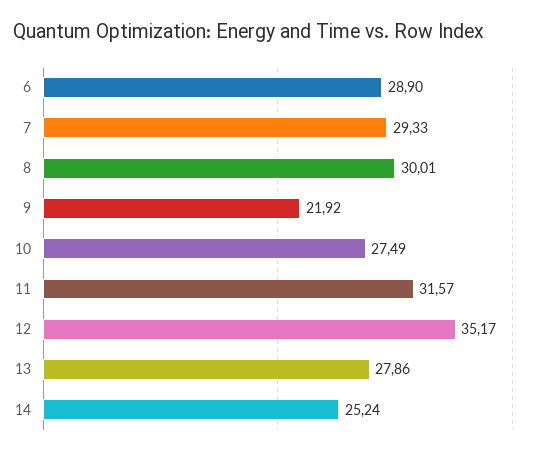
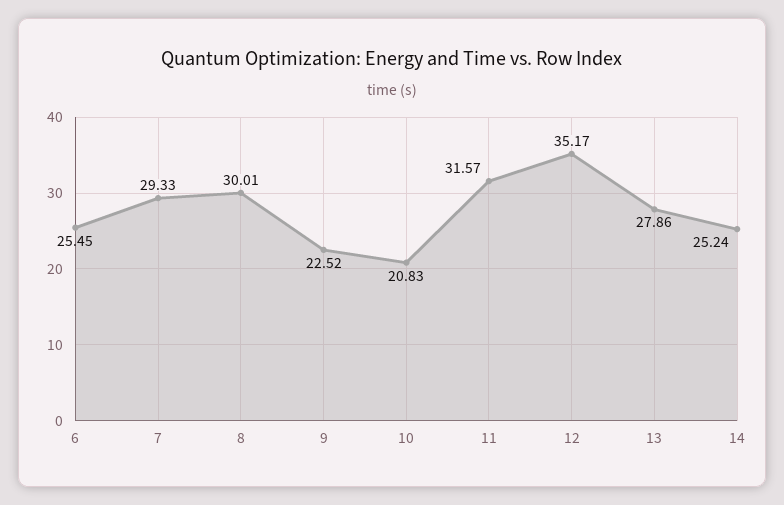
6: 28.9 -> 25.45
9: 21.92 -> 22.52
10: 27.49 -> 20.83

